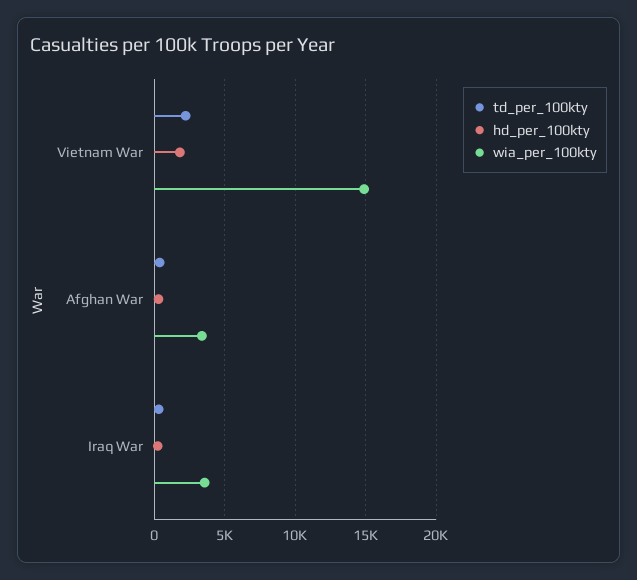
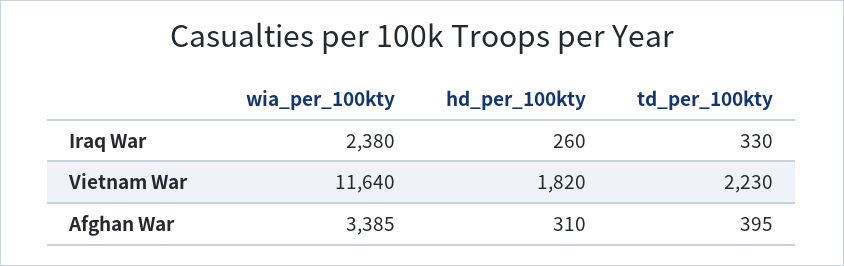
wia_per_100kty, Vietnam War: 15000 -> 11640
wia_per_100kty, Iraq War: 3500 -> 2380

